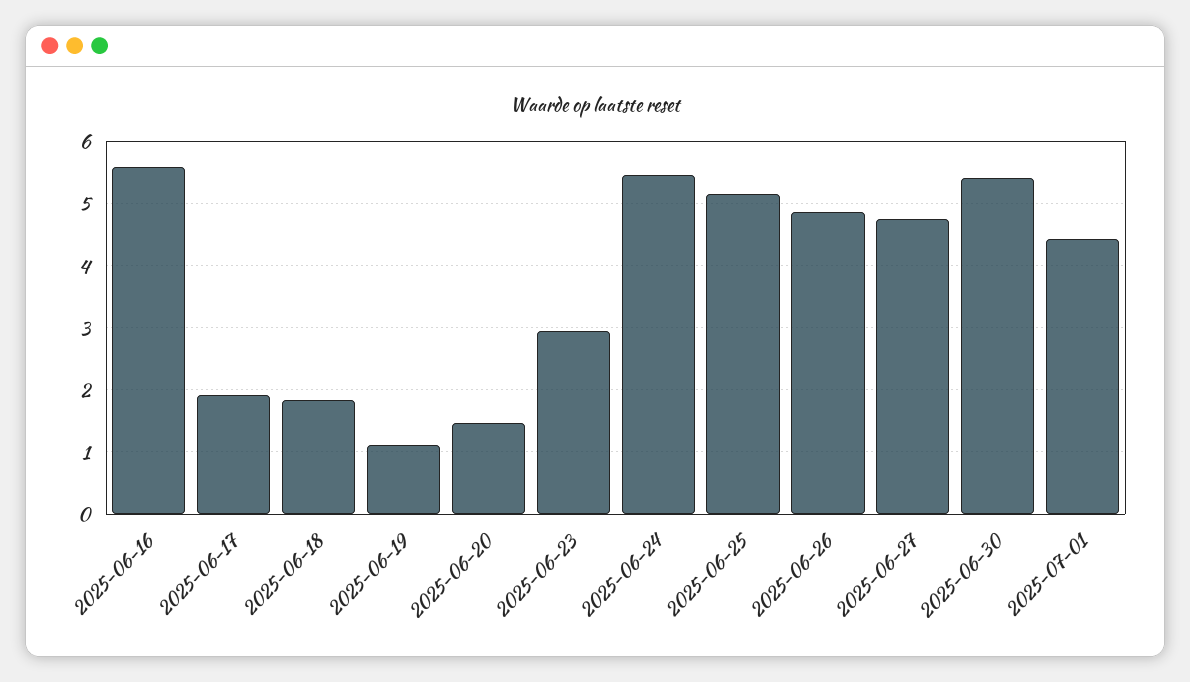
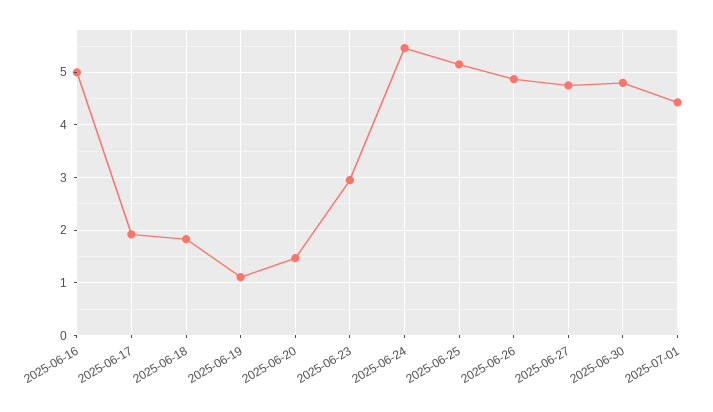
2025-06-16: 5.6 -> 5
2025-06-30: 5.4 -> 4.8

